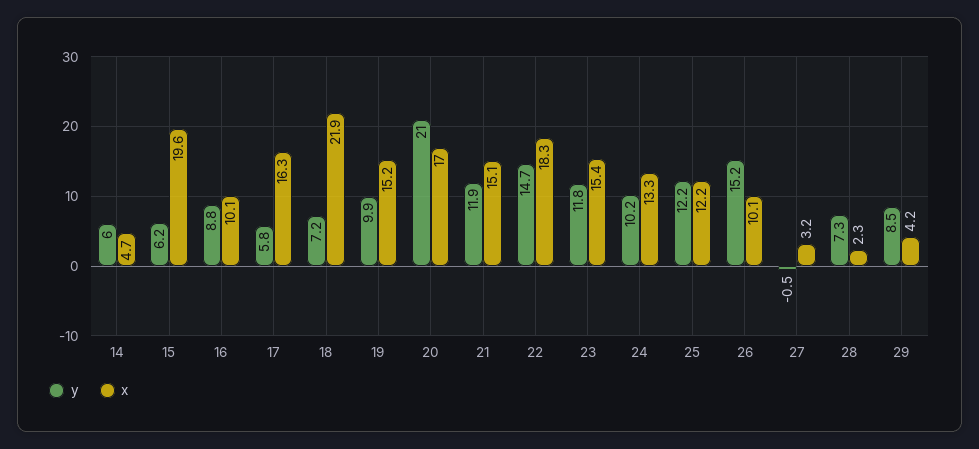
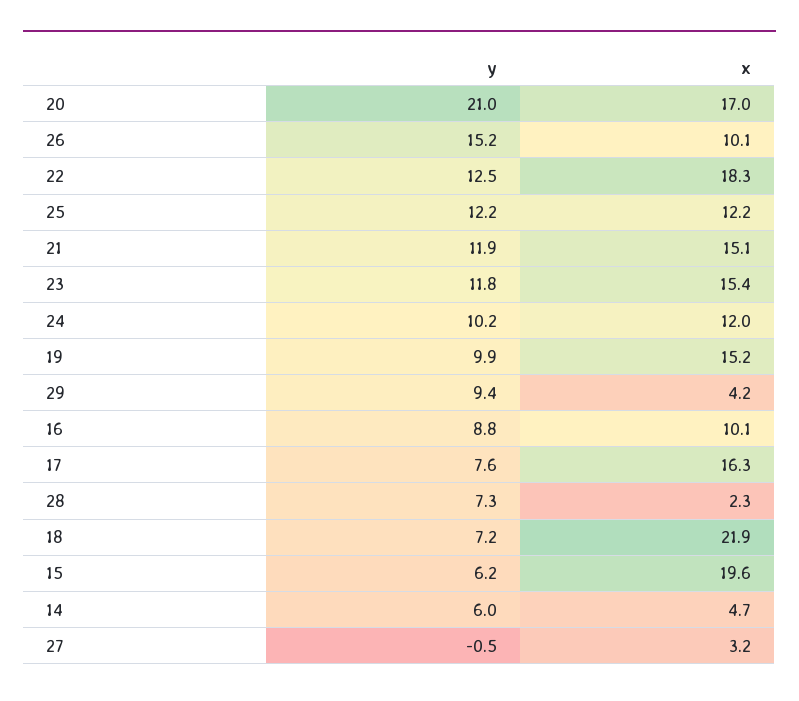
y, 17: 5.8 -> 7.6
y, 22: 14.7 -> 12.5
x, 24: 13.3 -> 12
y, 29: 8.5 -> 9.4

